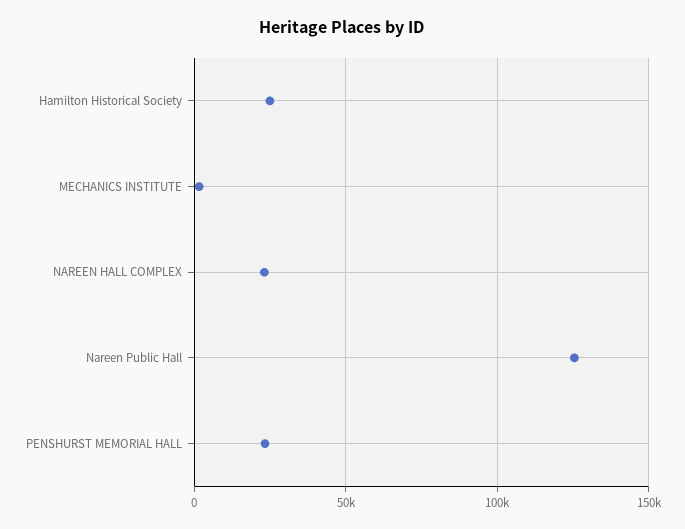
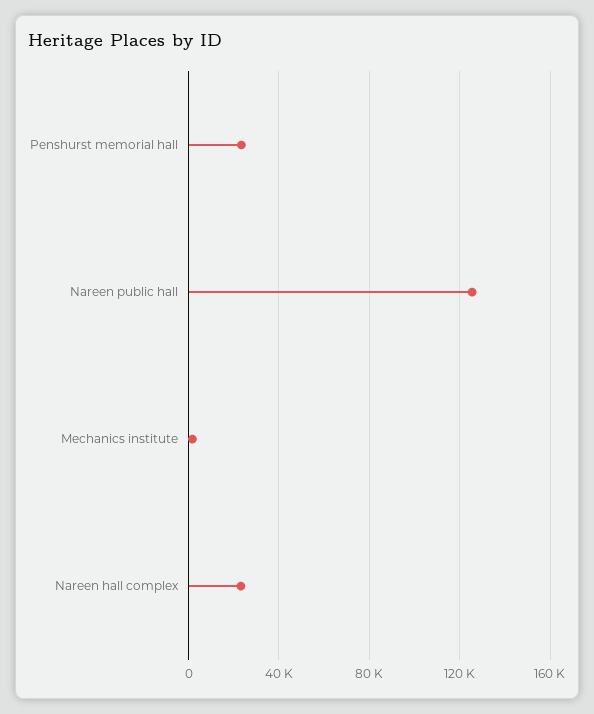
Hamilton Historical Society: 25000 -> none

